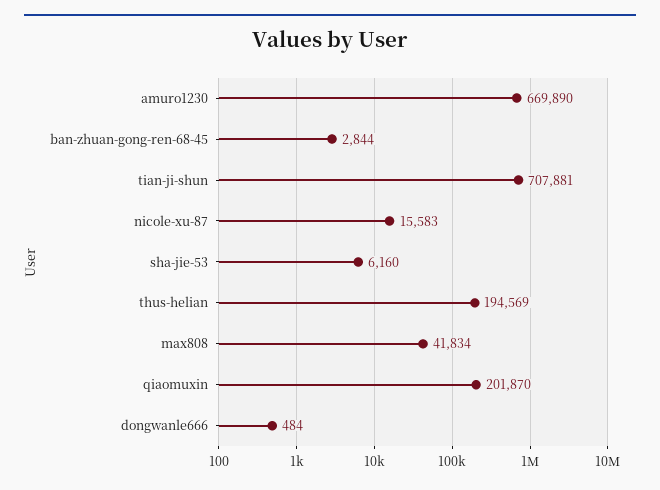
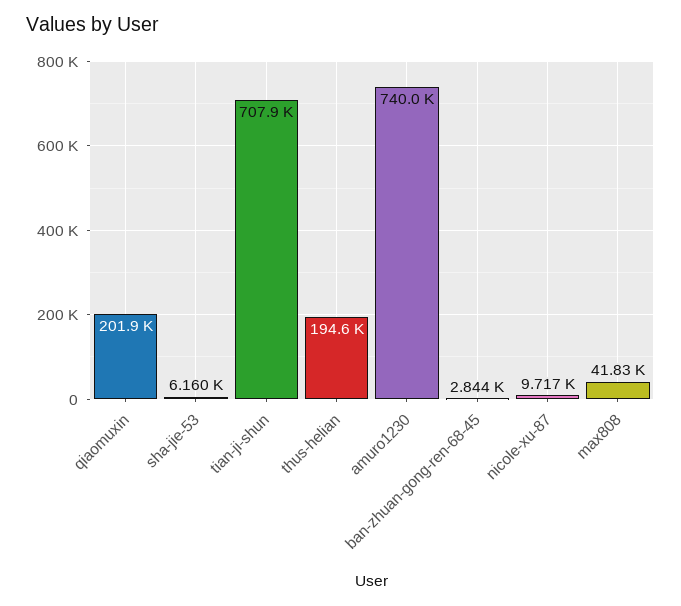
amuro1230: 669890 -> 740000
nicole-xu-87: 15583 -> 9717
dongwanle666: 484 -> none

